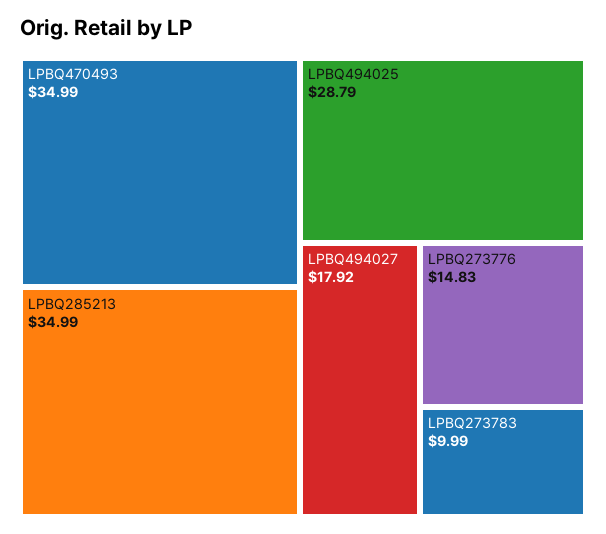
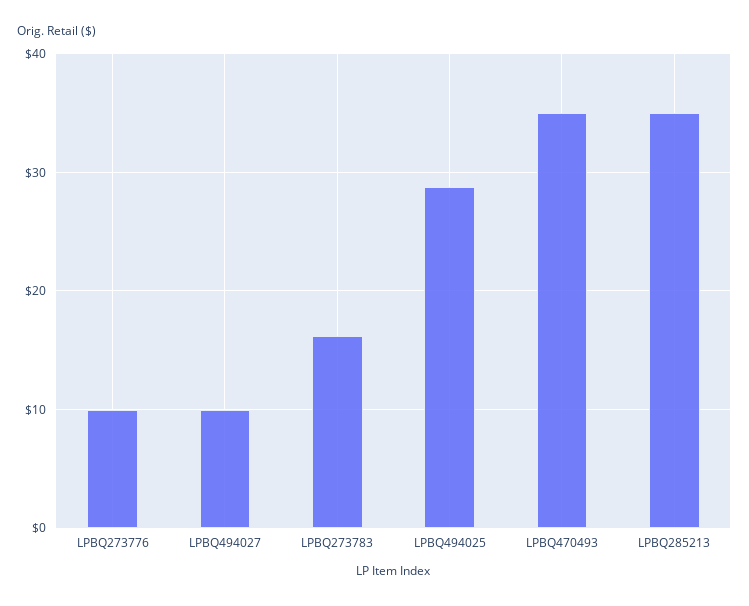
LPBQ494027: 17.92 -> 10
LPBQ273776: 14.83 -> 10
LPBQ273783: 9.99 -> 16

